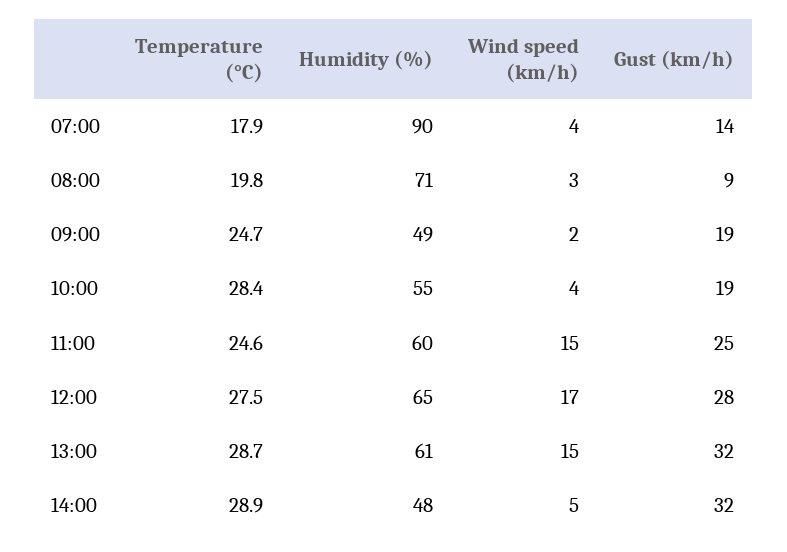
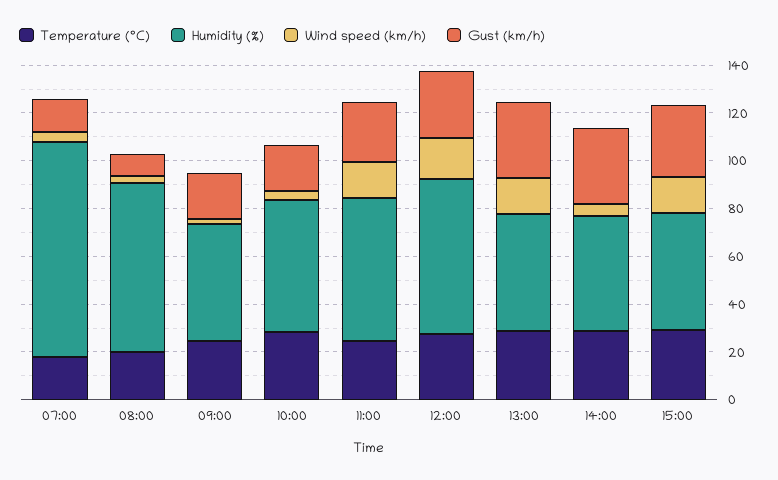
Humidity (%), 13:00: 61 -> 50
Temperature (°C), 15:00: none -> 30
Humidity (%), 15:00: none -> 50
Wind speed (km/h), 15:00: none -> 15
Gust (km/h), 15:00: none -> 30

